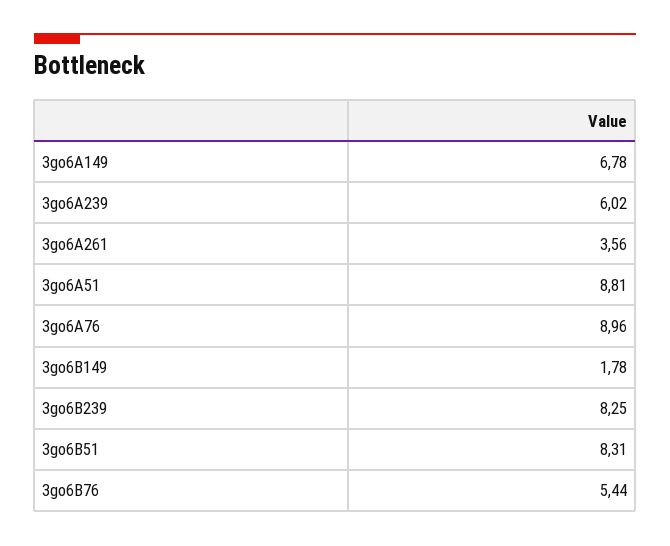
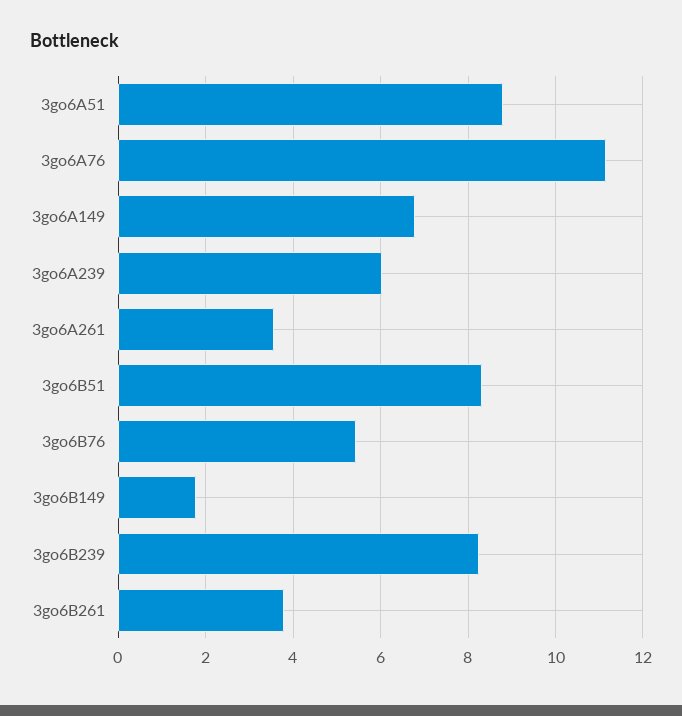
3go6A76: 8.96 -> 11.2
3go6B261: none -> 3.8

